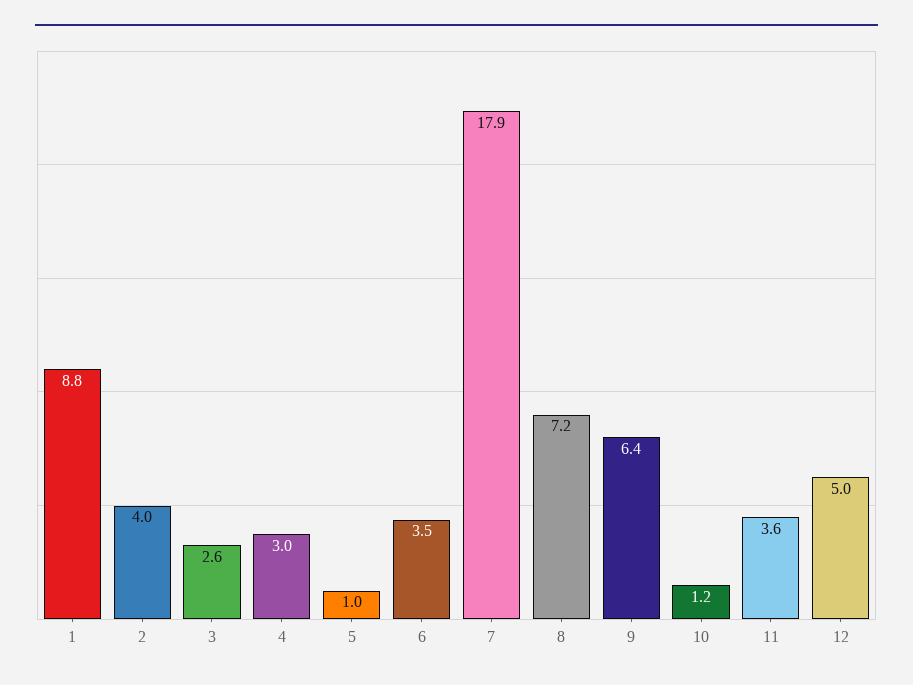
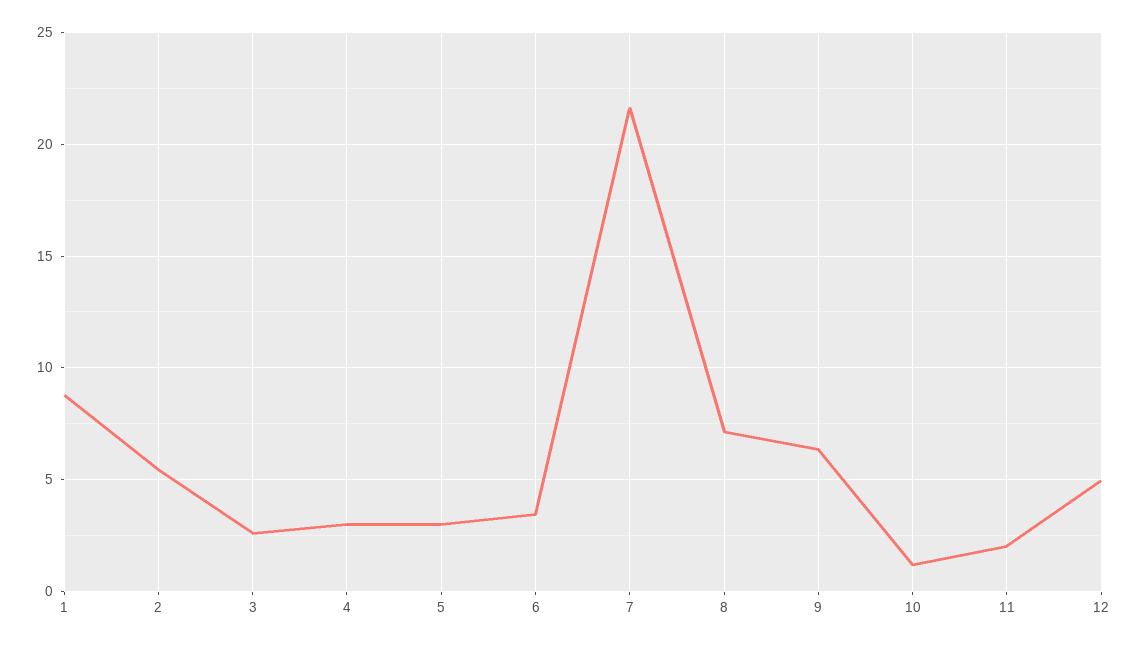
2: 4 -> 5.5
5: 1 -> 3
7: 17.9 -> 21.5
11: 3.6 -> 2

